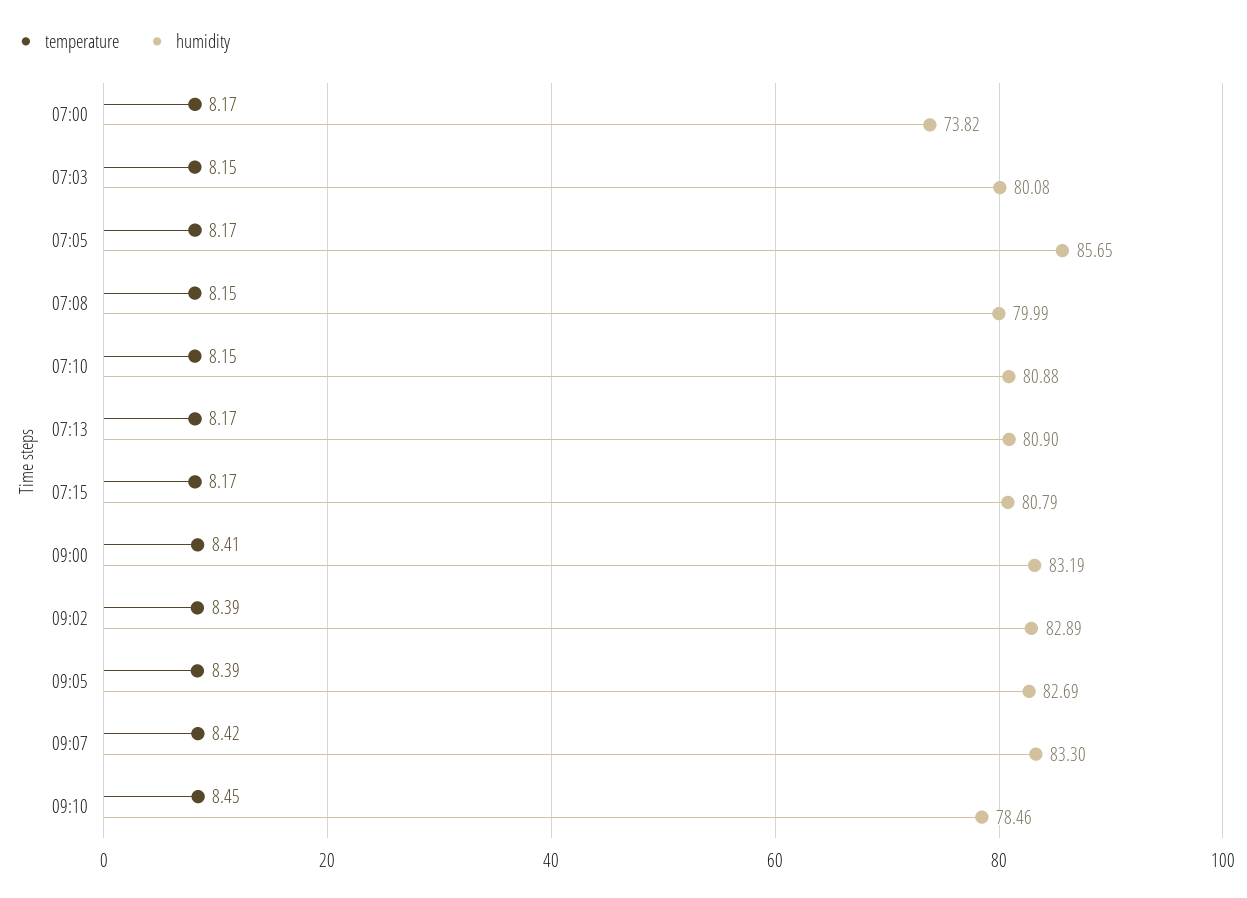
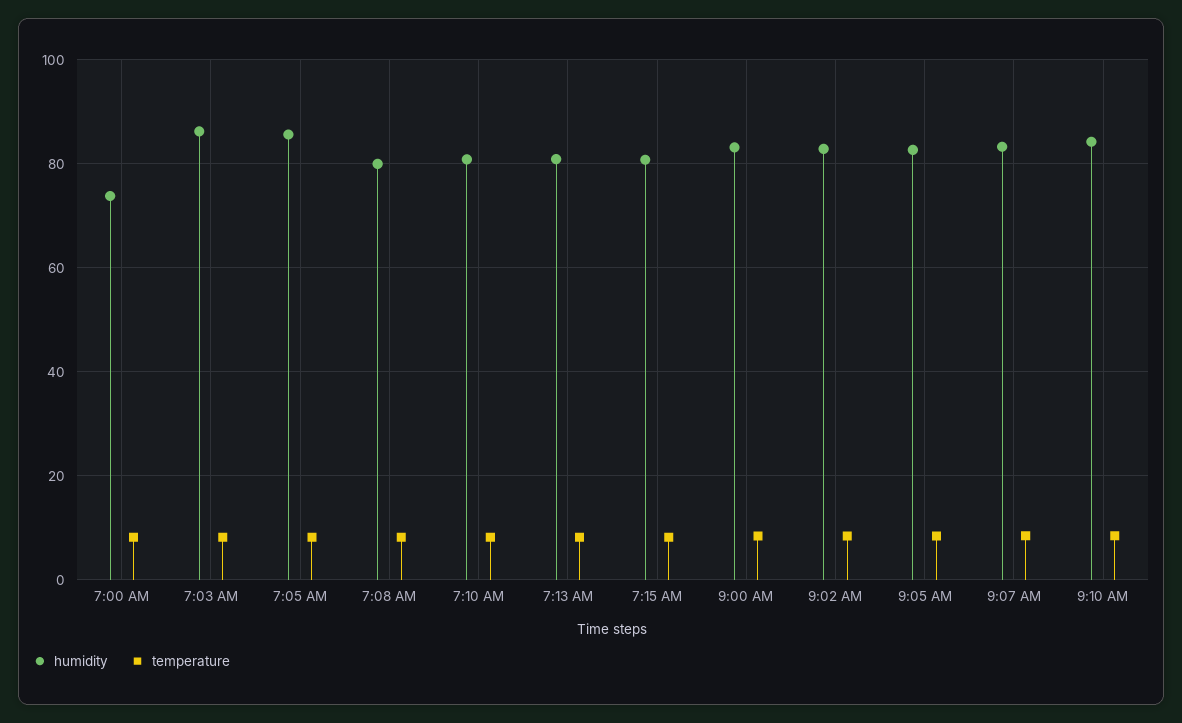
humidity, 07:03: 80.08 -> 86
humidity, 09:10: 78.46 -> 84

